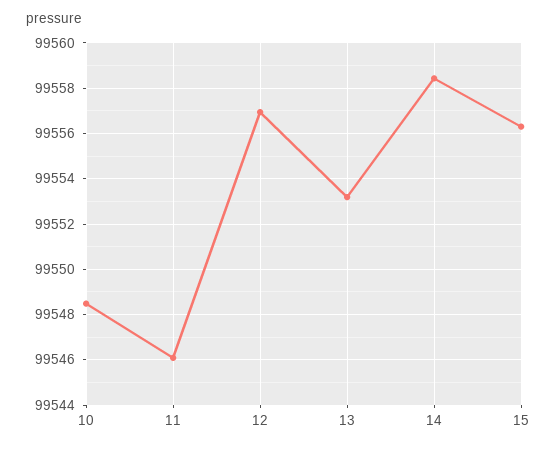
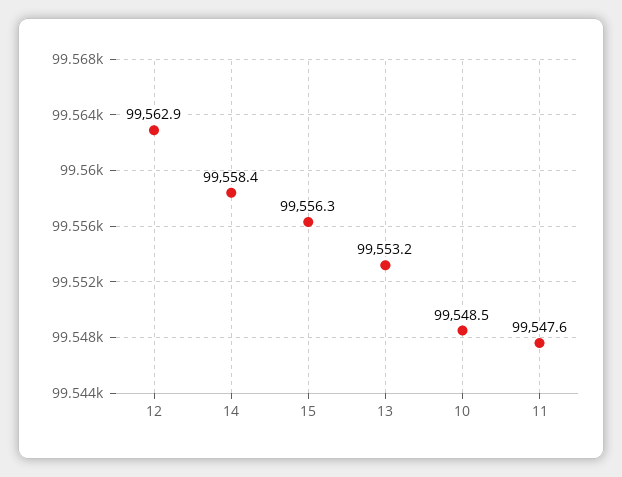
11: 99546 -> 99547.6
12: 99557 -> 99562.9

